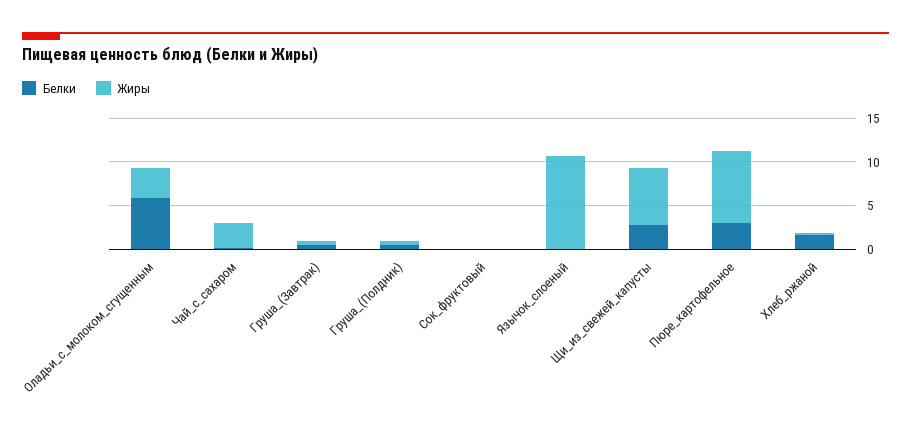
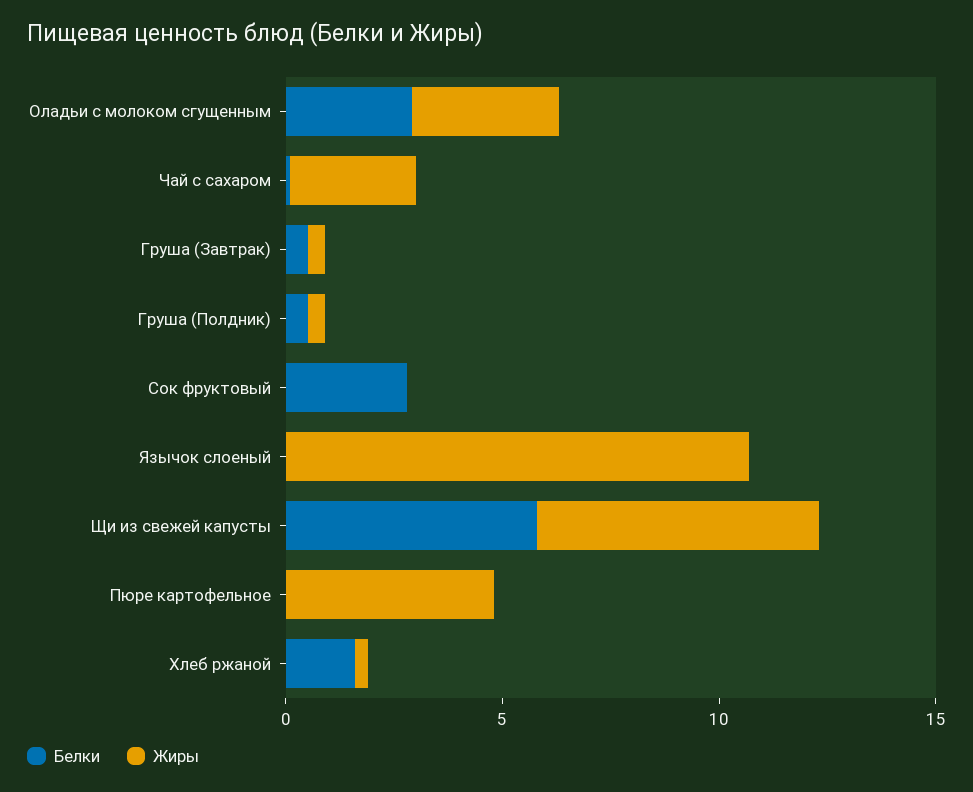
Белки, Оладьи_с_молоком_сгущенным: 6 -> 3
Белки, Сок_фруктовый: 0 -> 3
Белки, Щи_из_свежей_капусты: 3 -> 6
Белки, Пюре_картофельное: 3 -> 0
Жиры, Пюре_картофельное: 8 -> 5

